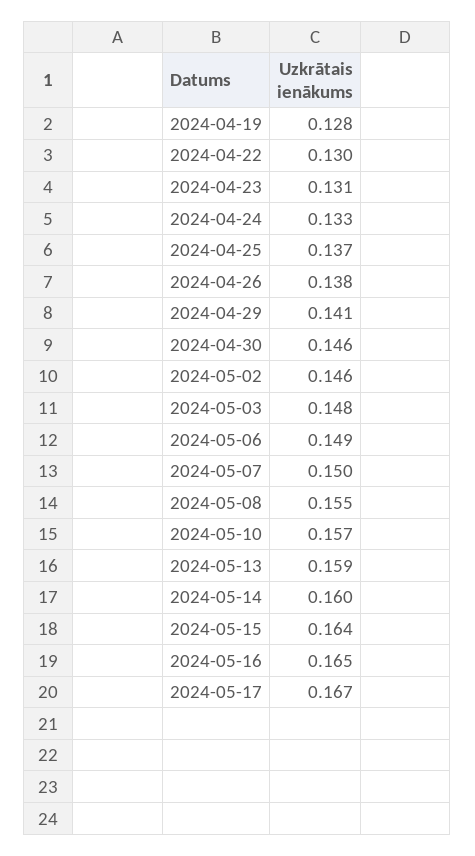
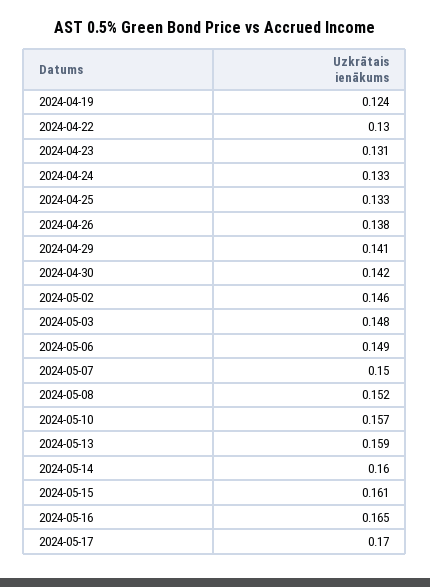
2024-04-19: 0.128 -> 0.124
2024-04-25: 0.137 -> 0.133
2024-04-30: 0.146 -> 0.142
2024-05-08: 0.155 -> 0.152
2024-05-15: 0.164 -> 0.161
2024-05-17: 0.167 -> 0.17

